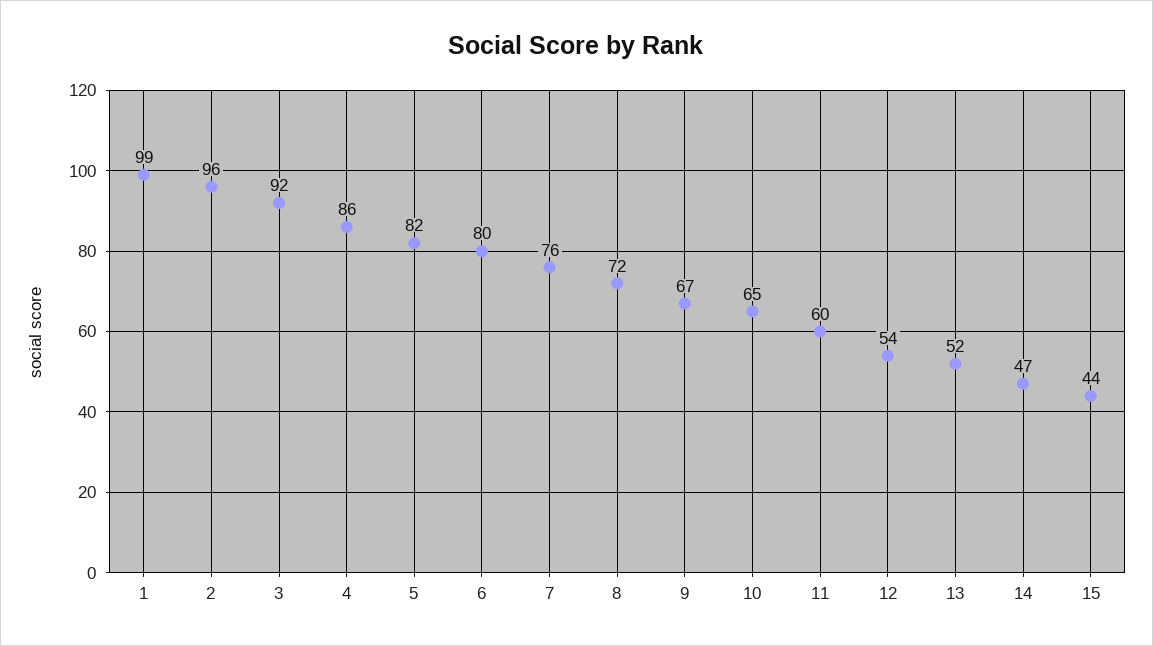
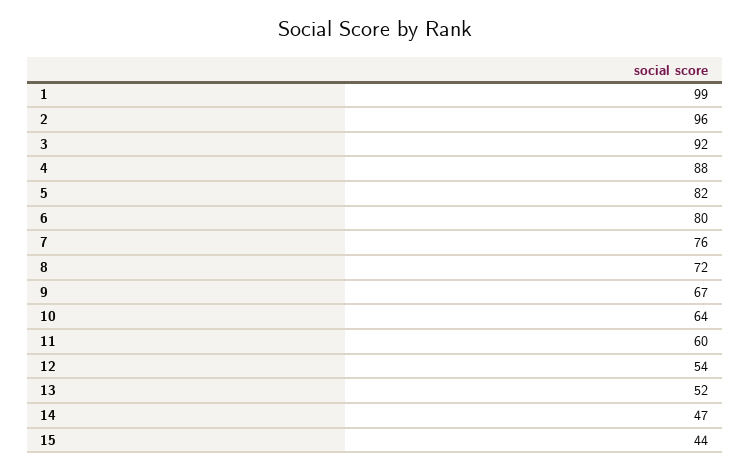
4: 86 -> 88
10: 65 -> 64

